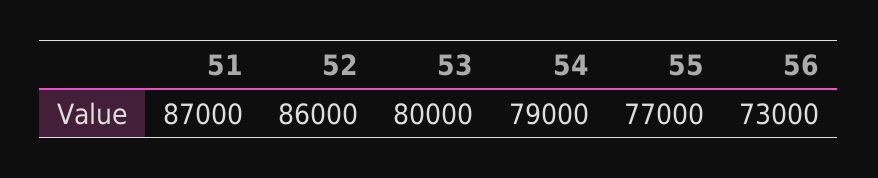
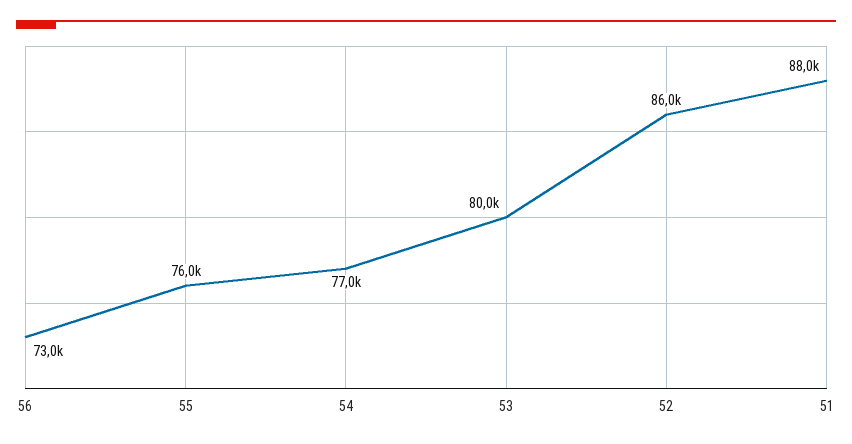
51: 87000 -> 88000
54: 79000 -> 77000
55: 77000 -> 76000

